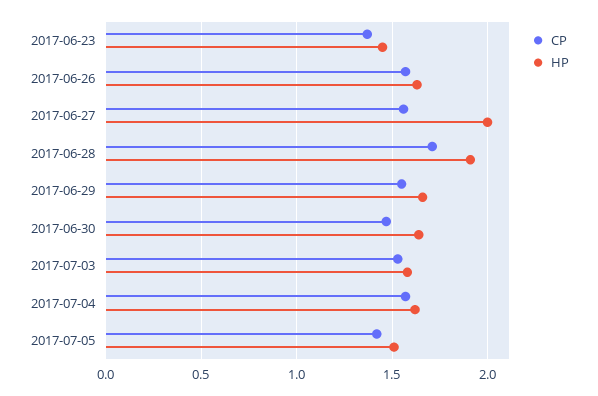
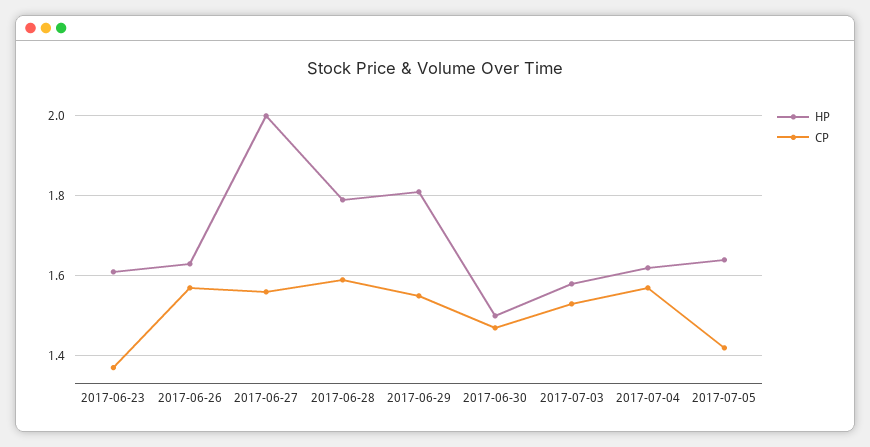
HP, 2017-06-23: 1.45 -> 1.6
CP, 2017-06-28: 1.7 -> 1.6
HP, 2017-06-28: 1.9 -> 1.8
HP, 2017-06-29: 1.65 -> 1.8
HP, 2017-06-30: 1.65 -> 1.5
HP, 2017-07-05: 1.5 -> 1.65

